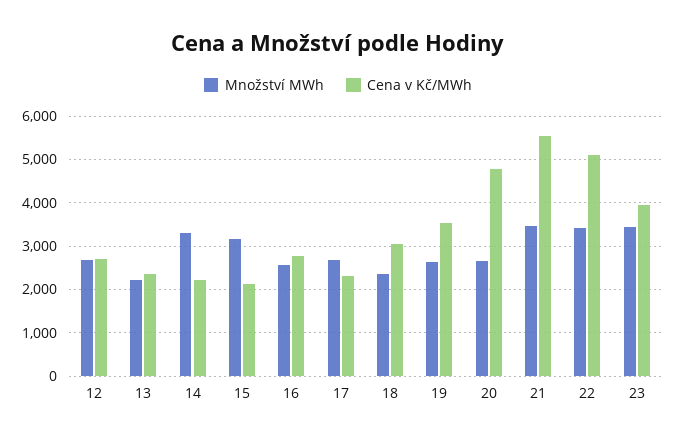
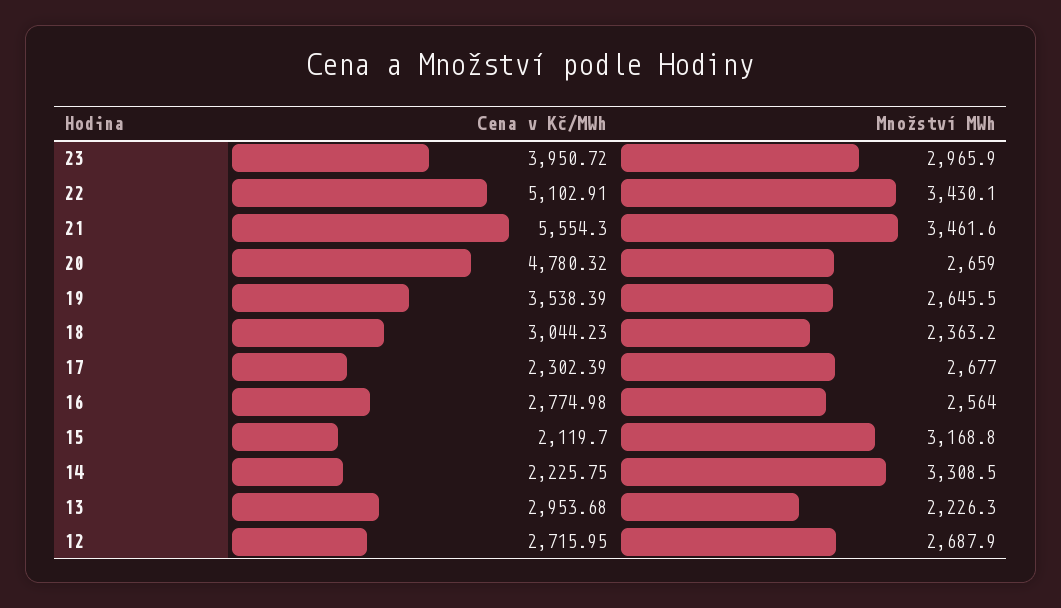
Cena v Kč/MWh, 13: 2400 -> 2953.68
Množství MWh, 23: 3400 -> 2965.9

